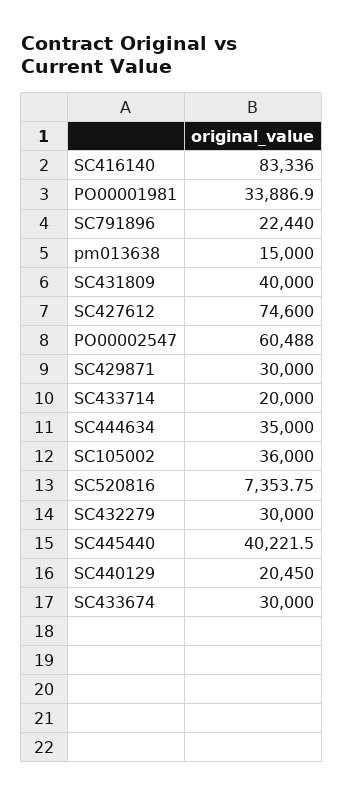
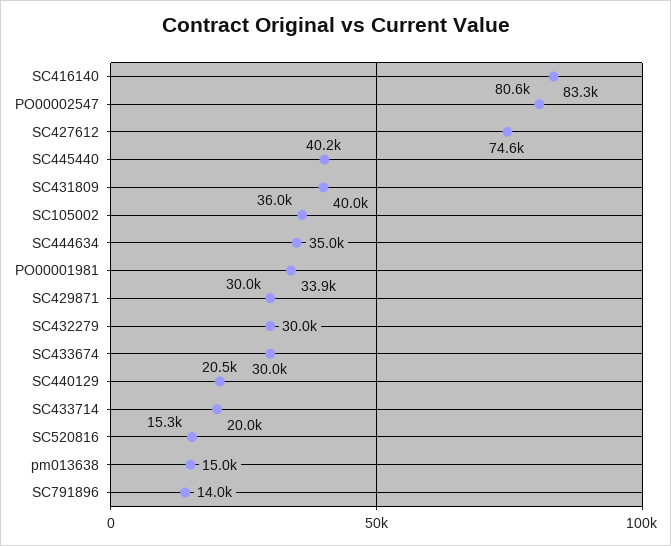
SC791896: 22440 -> 14000
PO00002547: 60488 -> 80600
SC520816: 7353.75 -> 15300

